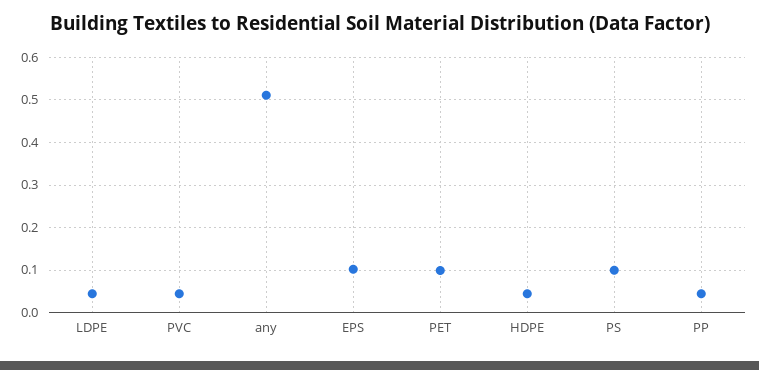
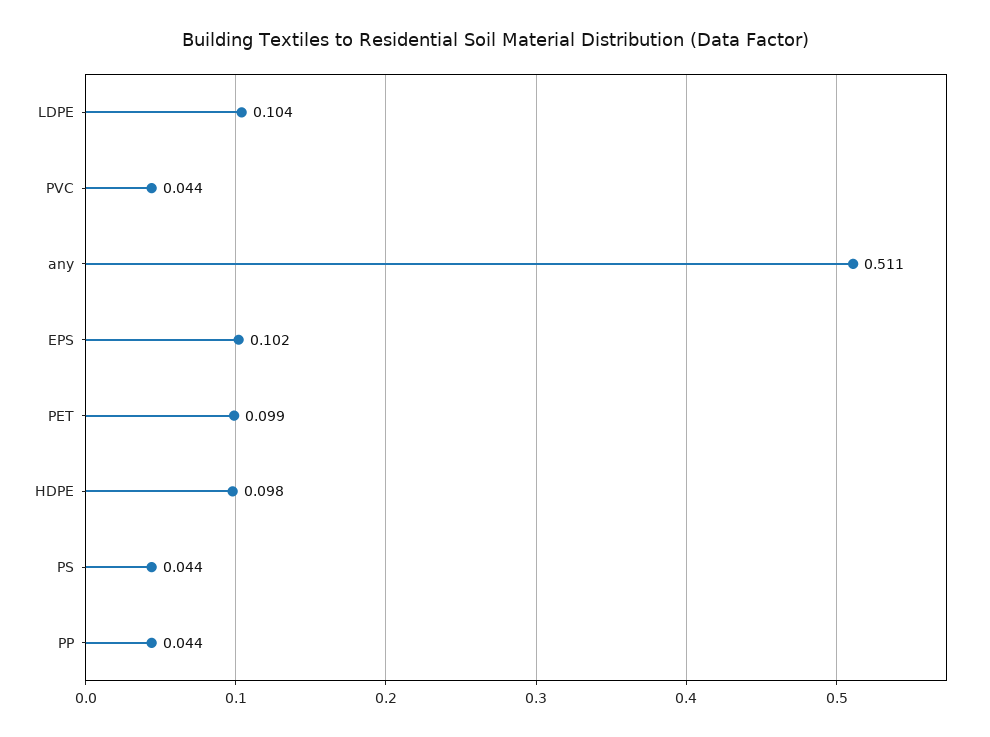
LDPE: 0.04 -> 0.104
HDPE: 0.04 -> 0.098
PS: 0.1 -> 0.044

